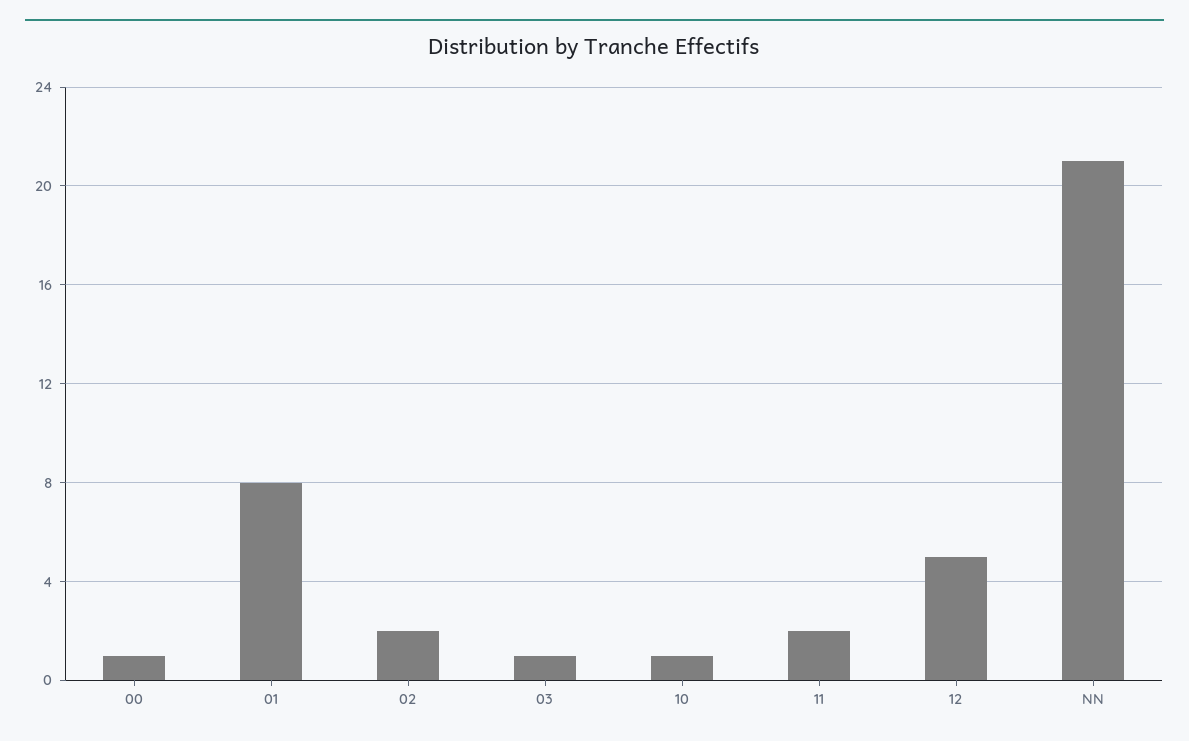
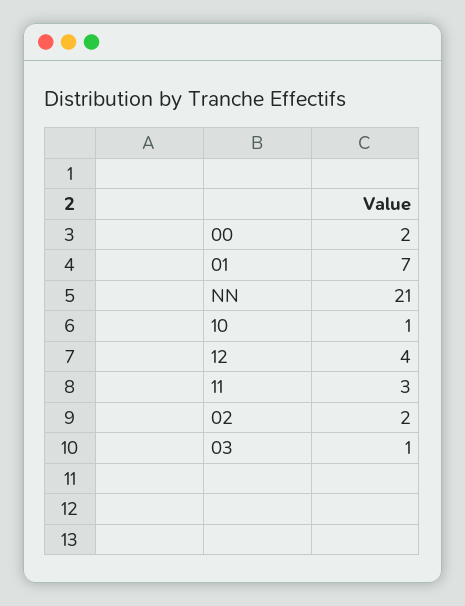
00: 1 -> 2
01: 8 -> 7
11: 2 -> 3
12: 5 -> 4

